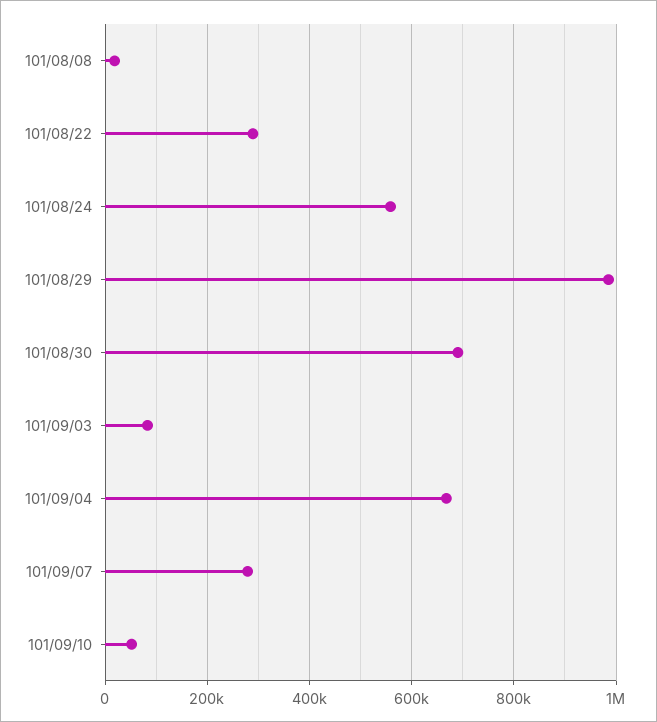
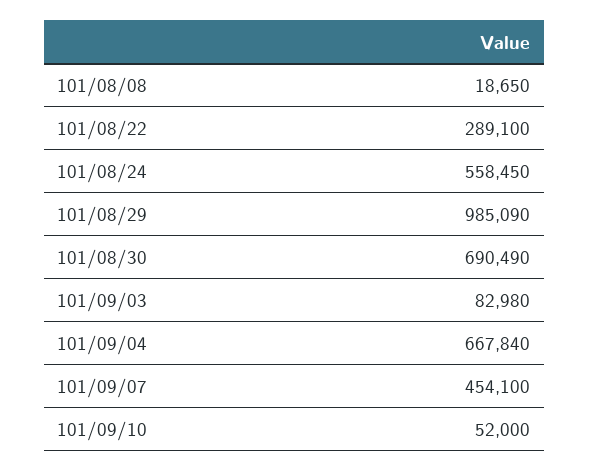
101/09/07: 280000 -> 454100

